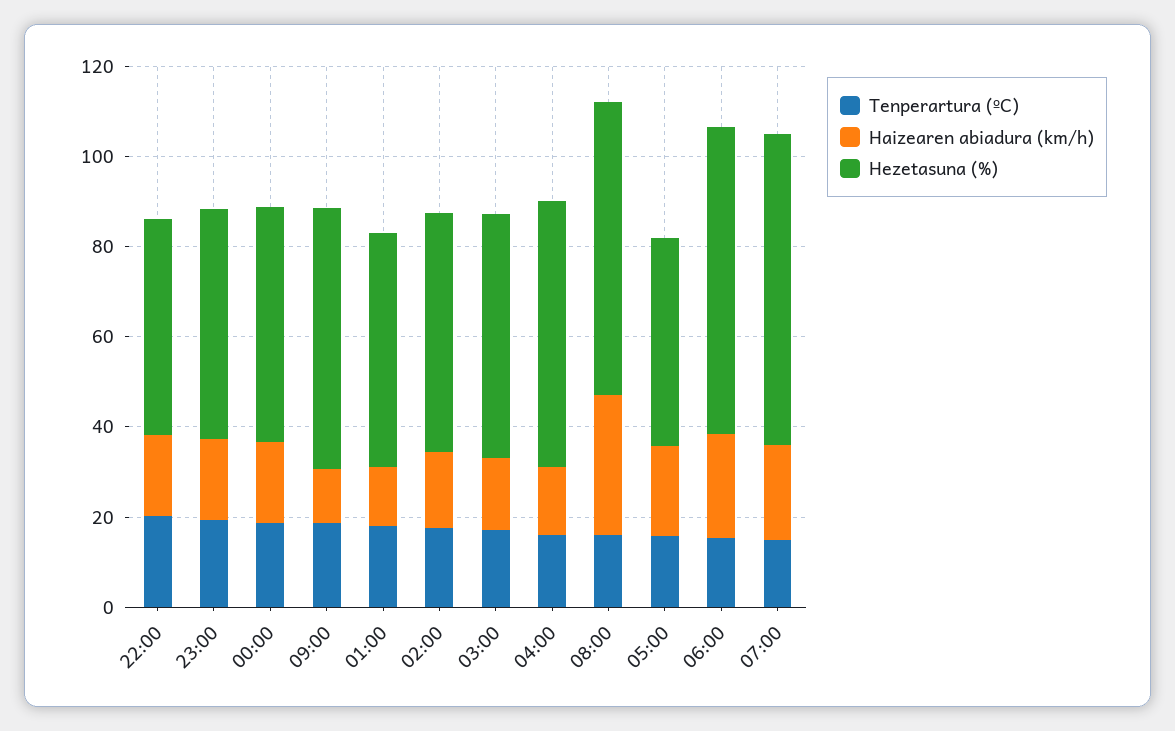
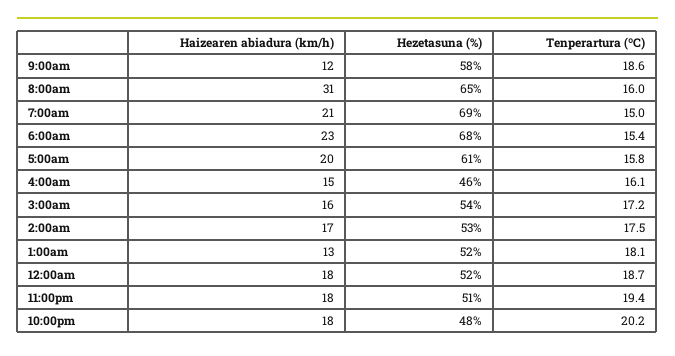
Hezetasuna (%), 04:00: 60 -> 46
Hezetasuna (%), 05:00: 45 -> 61

